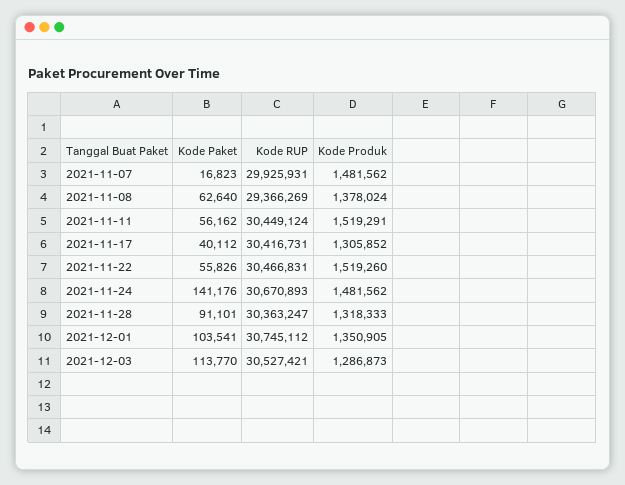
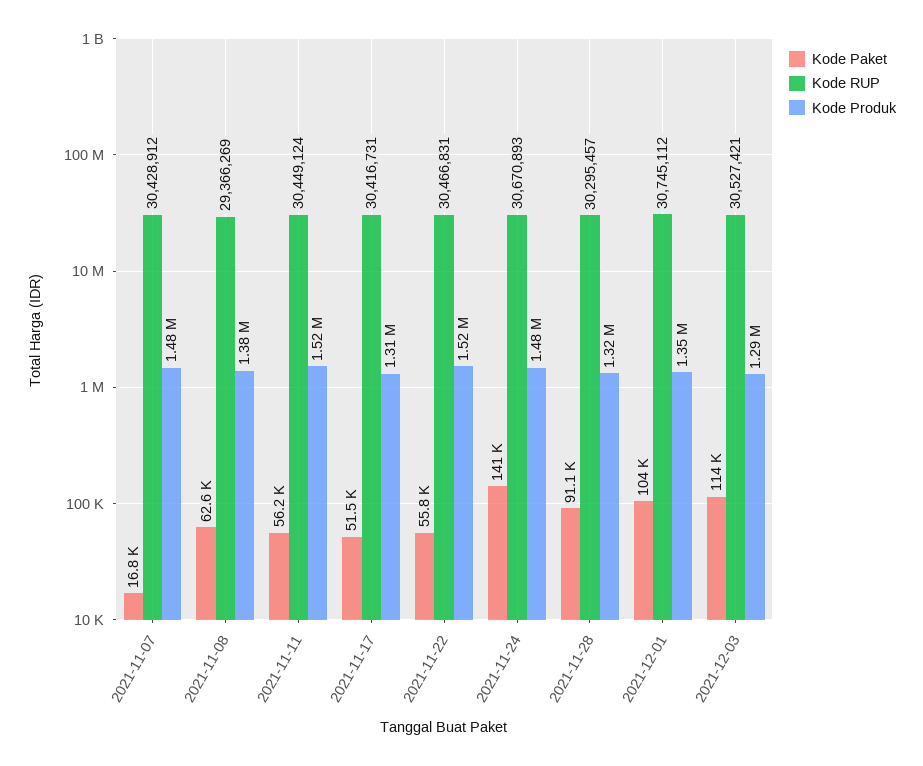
Kode RUP, 2021-11-07: 29925931 -> 30428912
Kode Paket, 2021-11-17: 40112 -> 51500
Kode RUP, 2021-11-28: 30363247 -> 30295457

